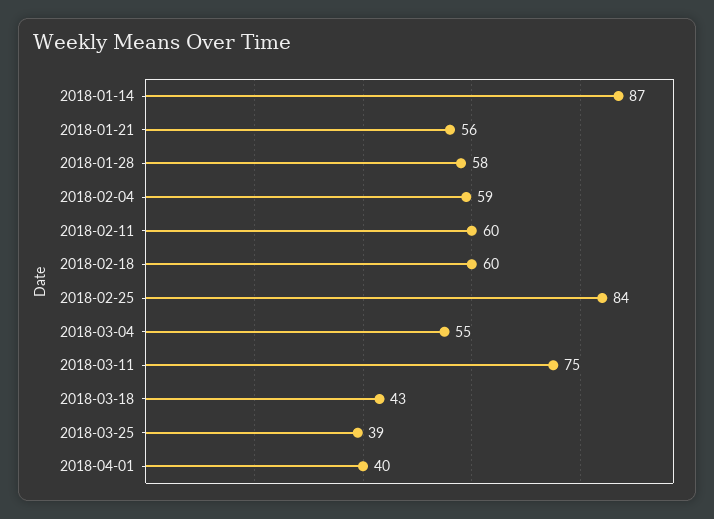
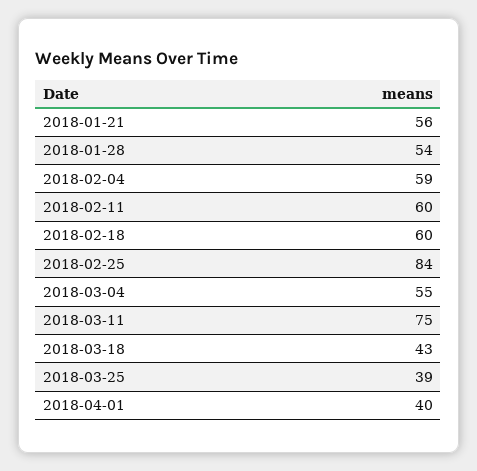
2018-01-14: 87 -> none
2018-01-28: 58 -> 54

